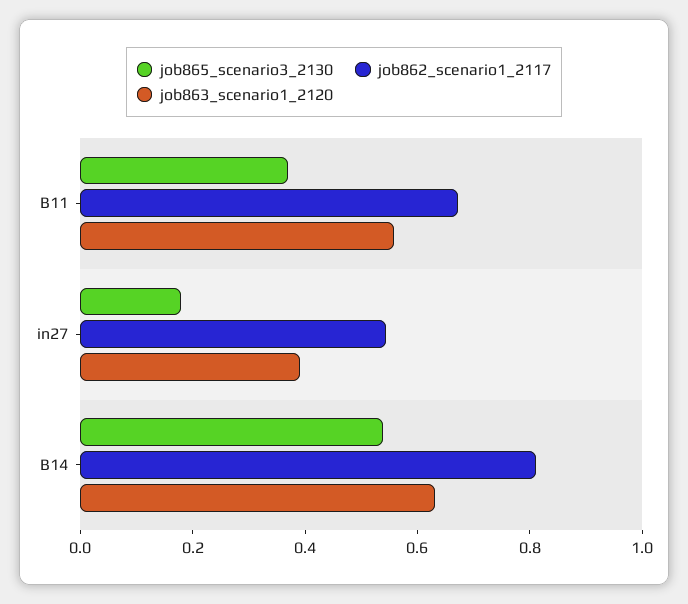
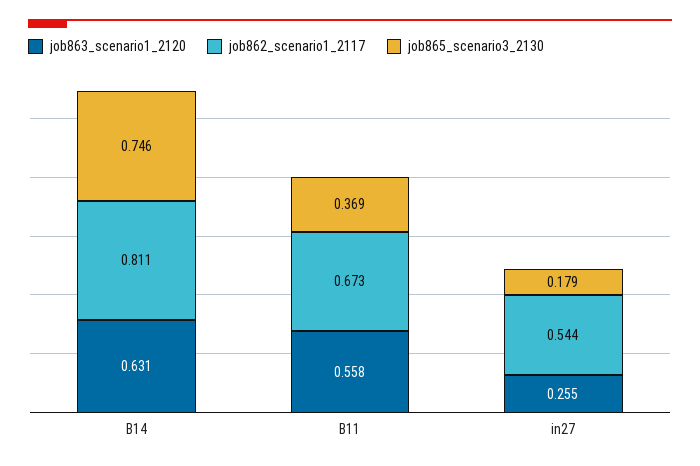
job863_scenario1_2120, in27: 0.4 -> 0.255
job865_scenario3_2130, B14: 0.55 -> 0.746

